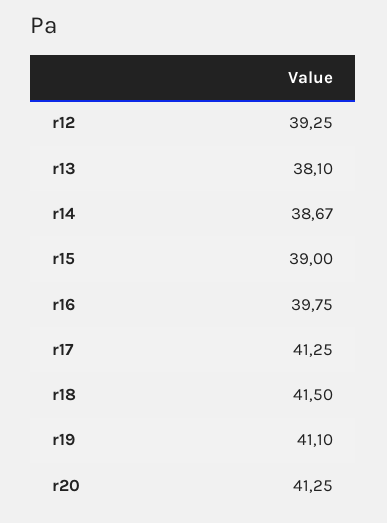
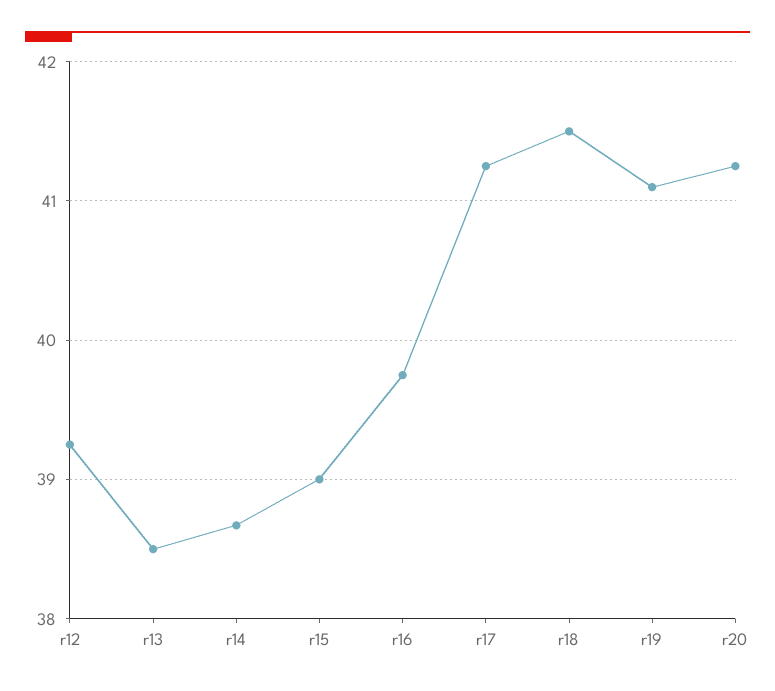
r13: 38.1 -> 38.5

